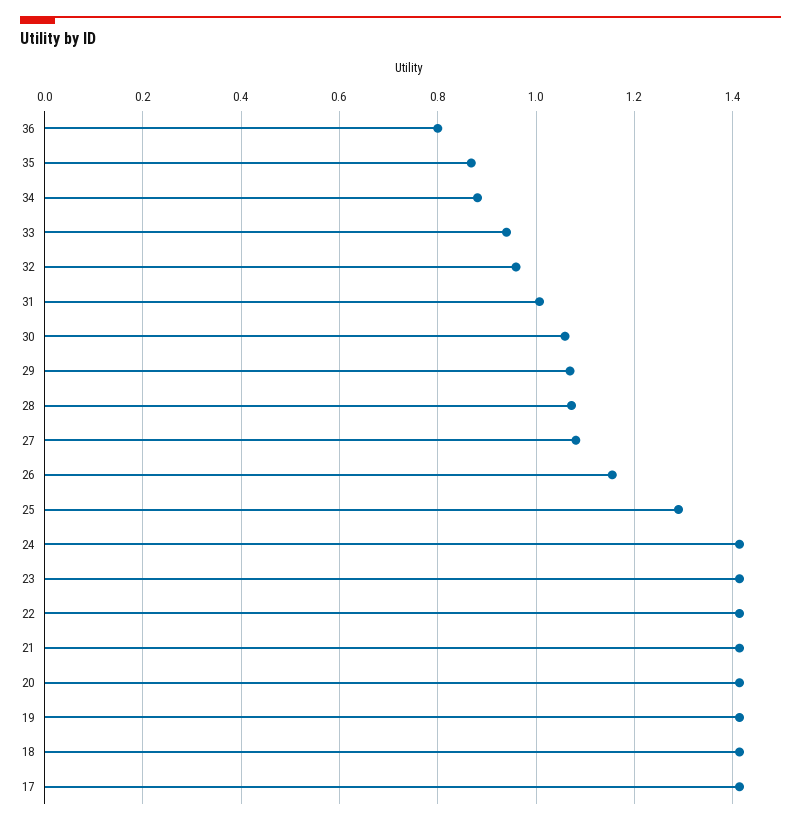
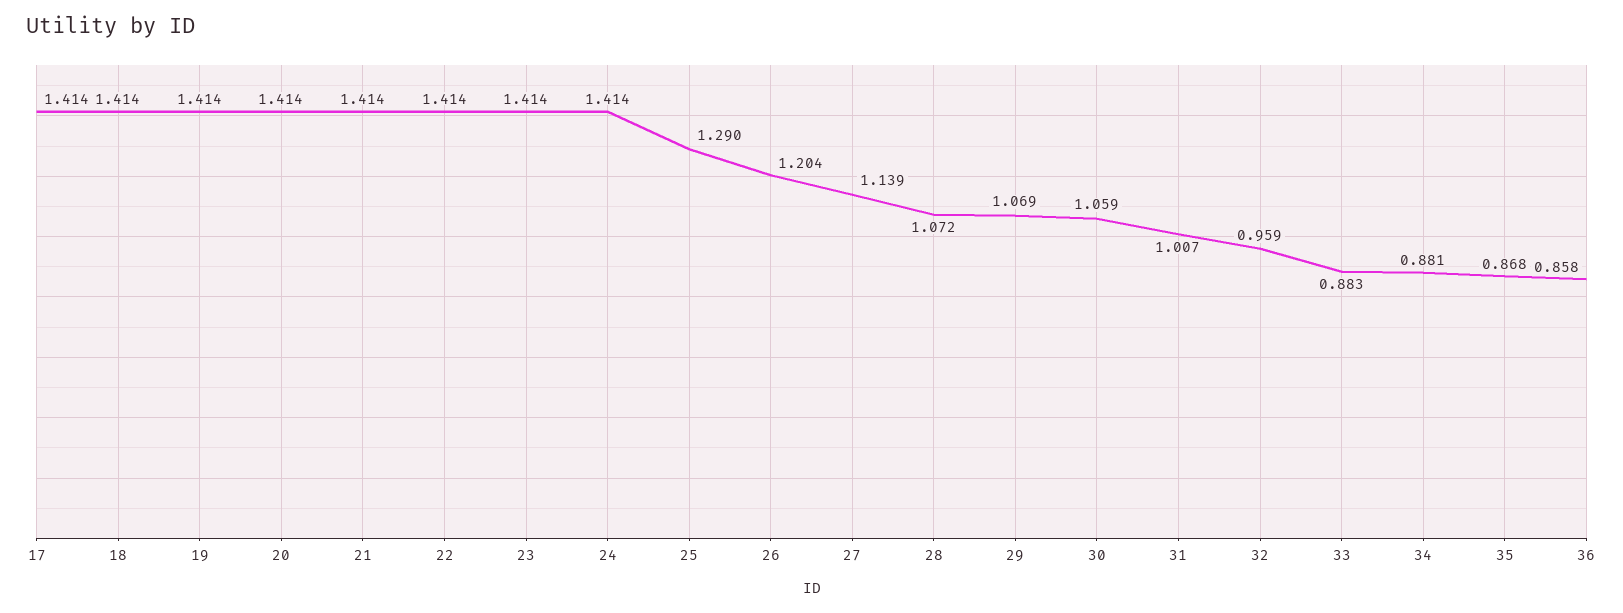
36: 0.8 -> 0.858
33: 0.94 -> 0.883
27: 1.08 -> 1.139
26: 1.16 -> 1.204

